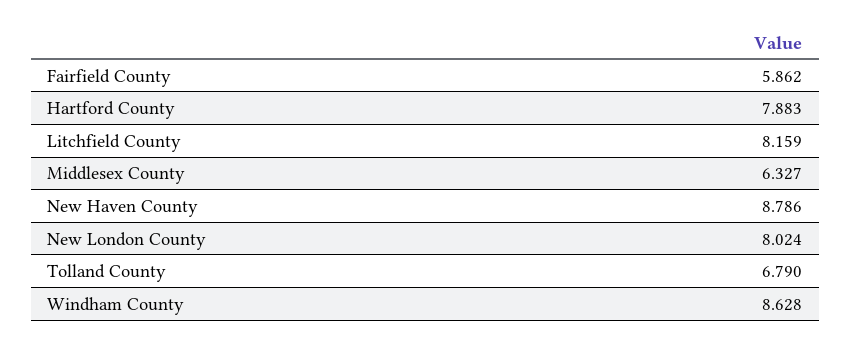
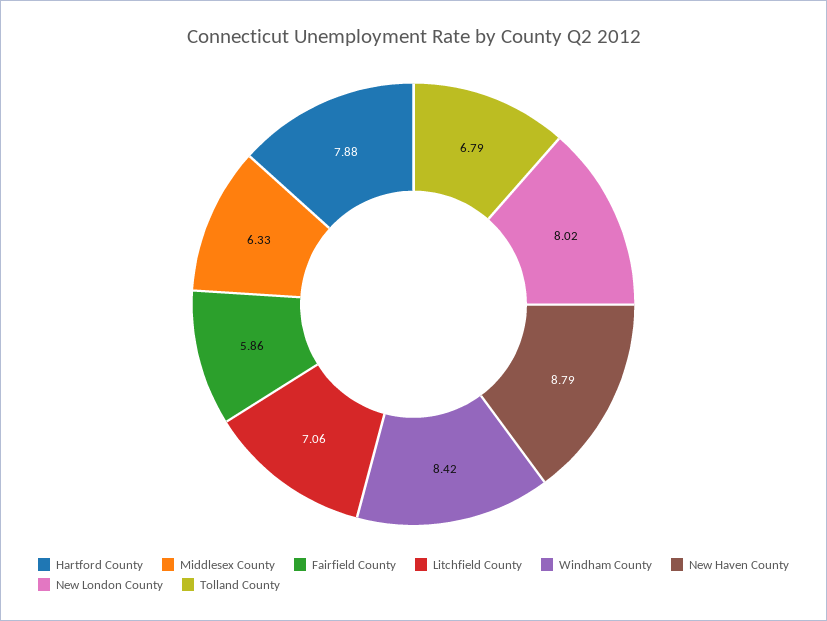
Litchfield County: 8.159 -> 7.06
Windham County: 8.628 -> 8.42

